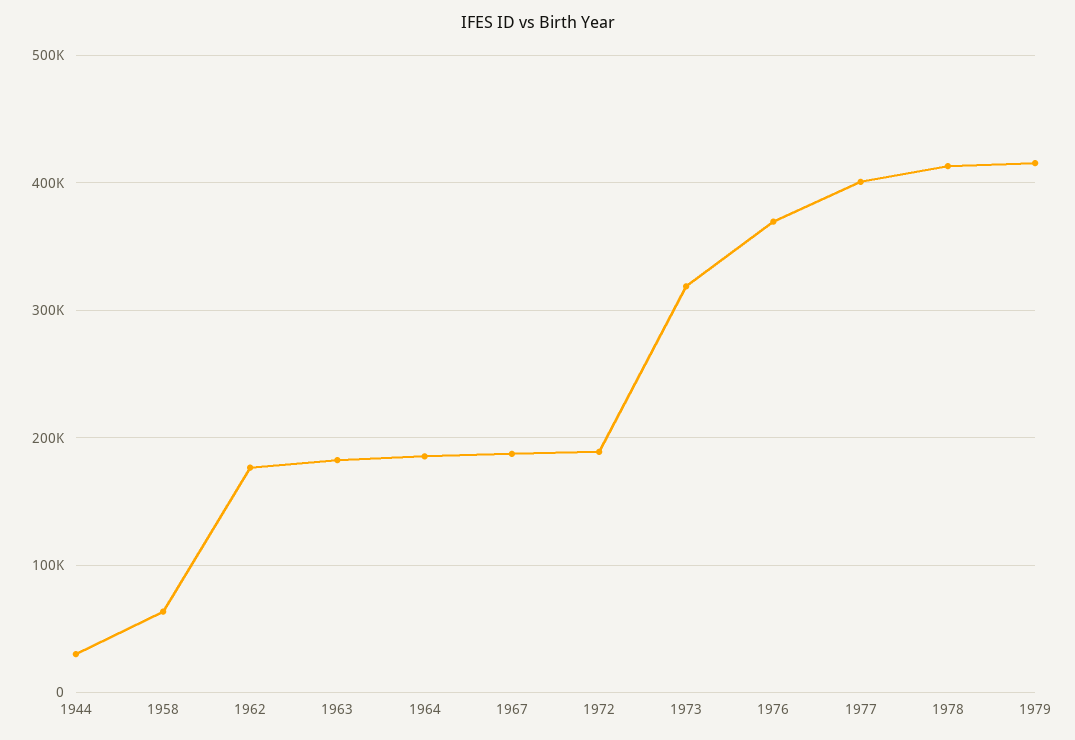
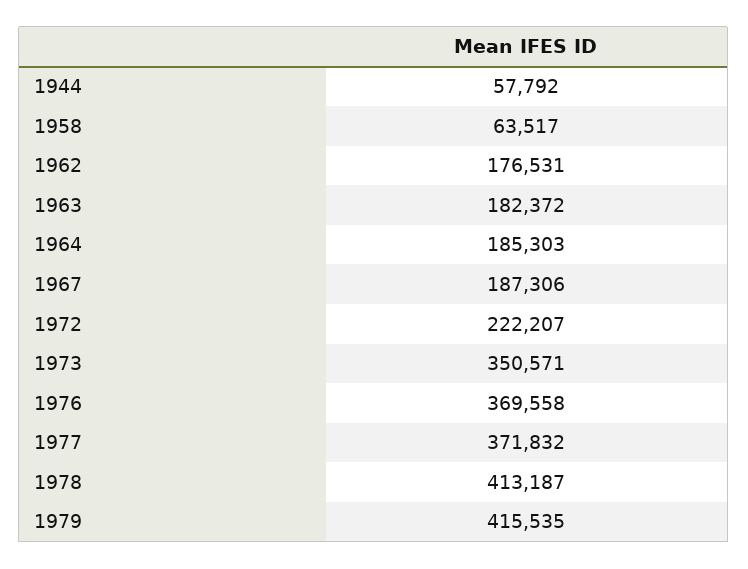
1944: 30000 -> 57792
1972: 190000 -> 222207
1973: 320000 -> 350571
1977: 400000 -> 371832

